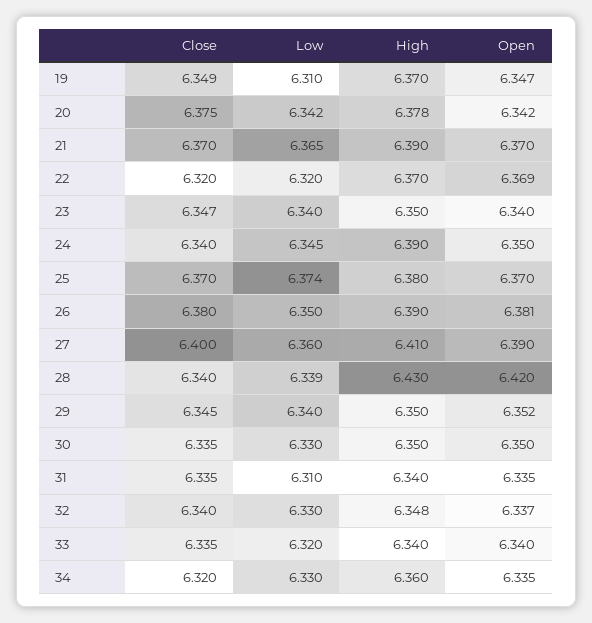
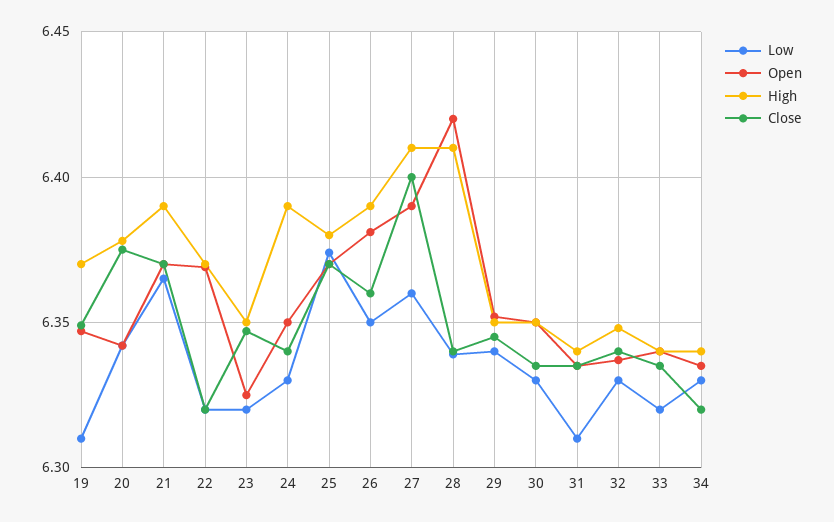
Low, 23: 6.34 -> 6.32
Open, 23: 6.34 -> 6.325
Low, 24: 6.345 -> 6.33
Close, 26: 6.38 -> 6.36
High, 28: 6.43 -> 6.41
High, 34: 6.36 -> 6.34

